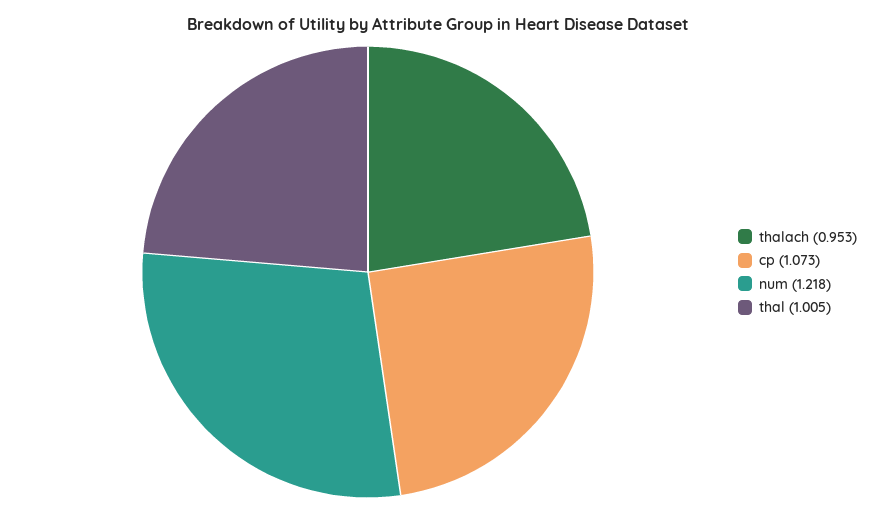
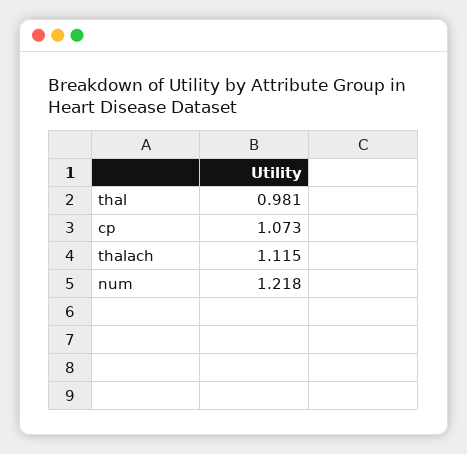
thalach: 0.953 -> 1.115
thal: 1.005 -> 0.981

